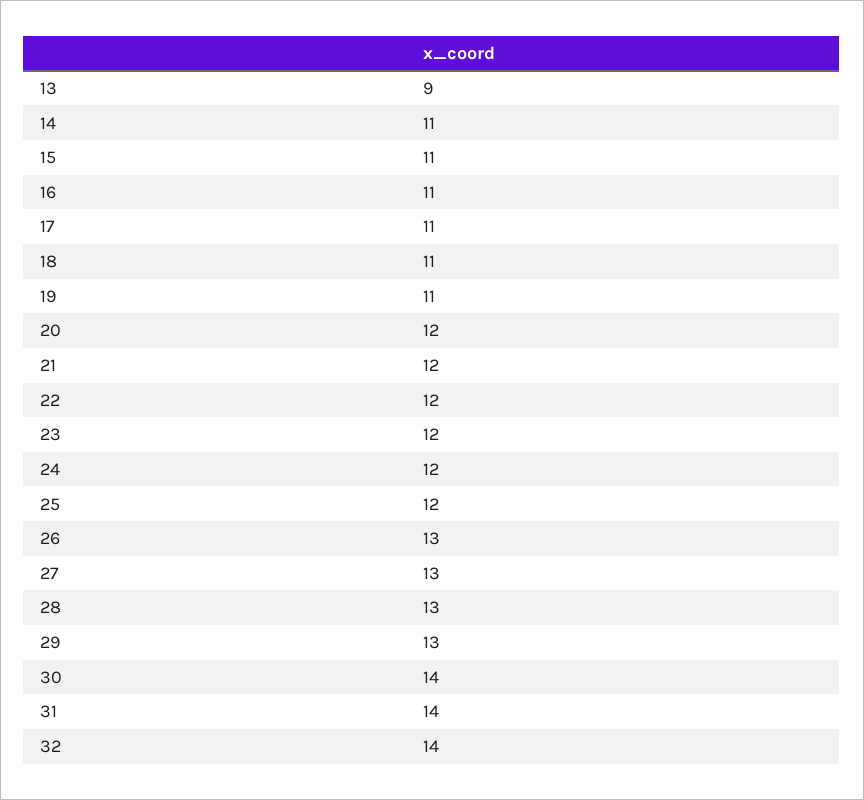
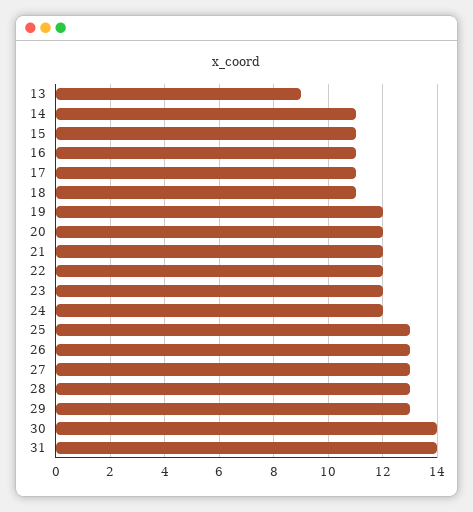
19: 11 -> 12
25: 12 -> 13
32: 14 -> none

